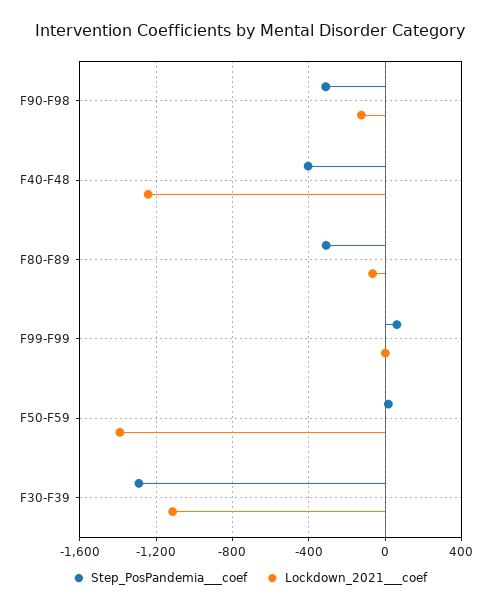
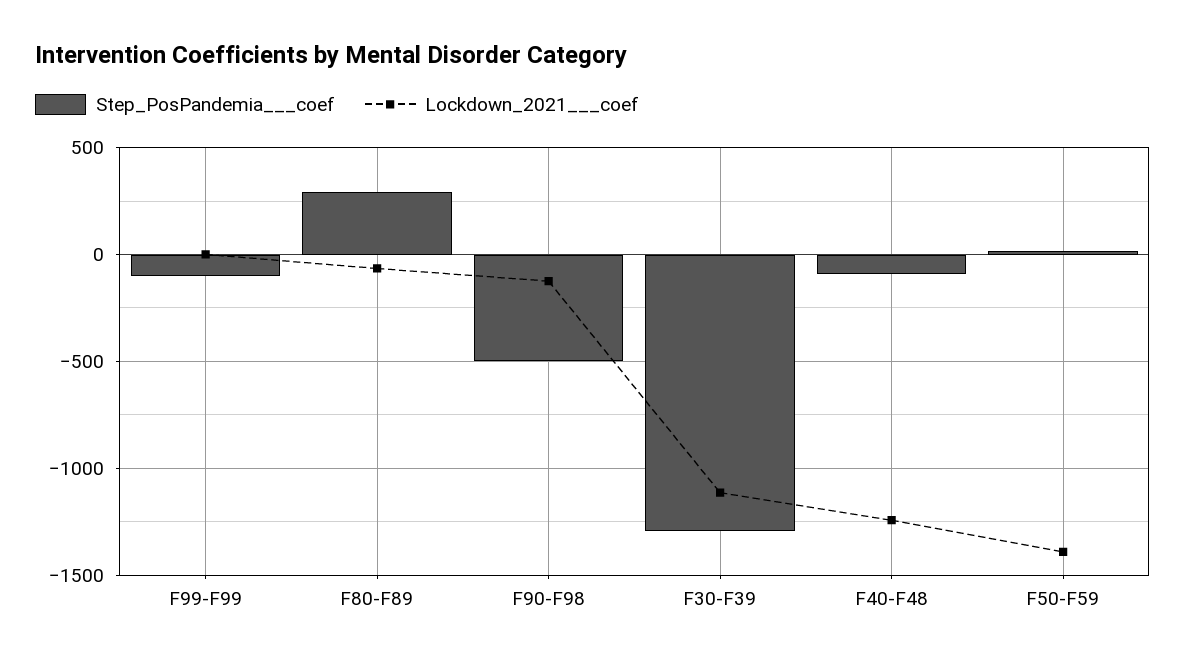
Step_PosPandemia___coef, F90-F98: -300 -> -500
Step_PosPandemia___coef, F40-F48: -400 -> -100
Step_PosPandemia___coef, F80-F89: -300 -> 300
Step_PosPandemia___coef, F99-F99: 50 -> -100

